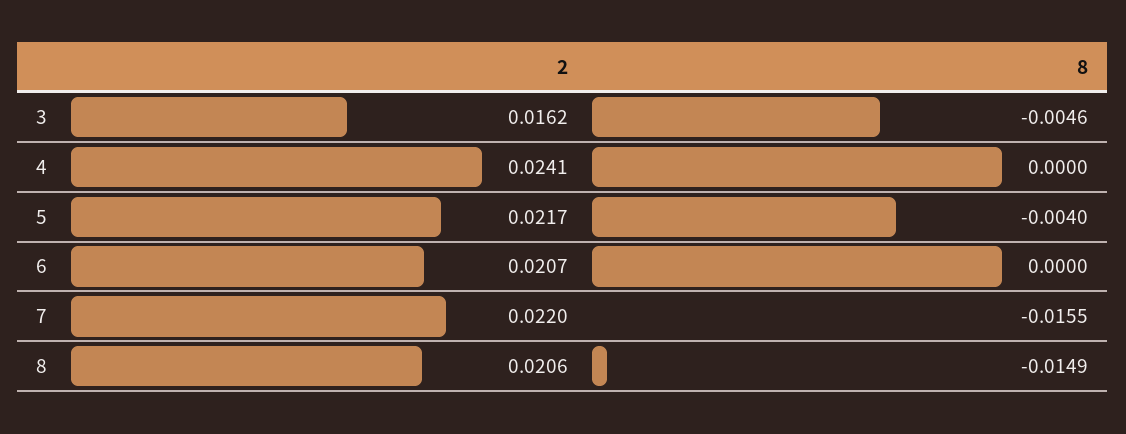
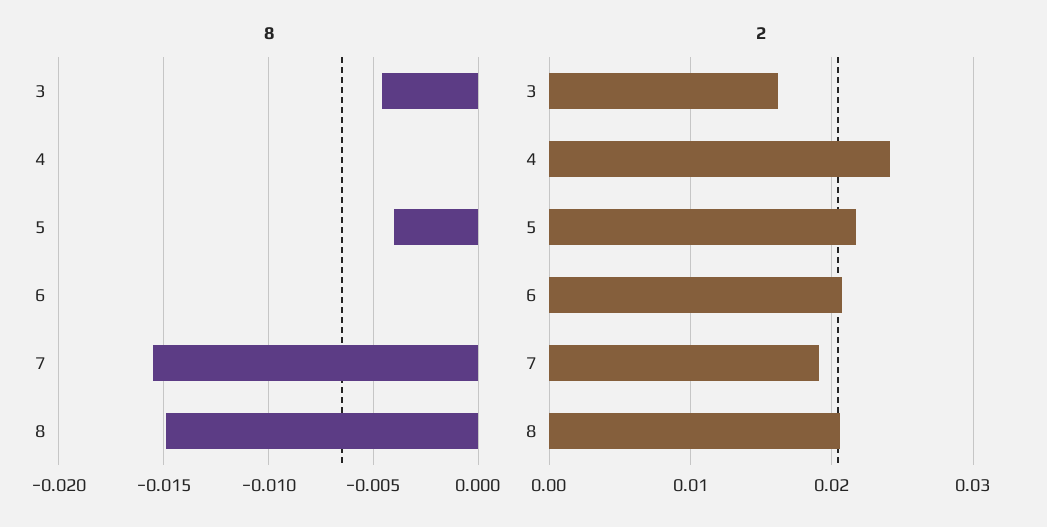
2, 7: 0.022 -> 0.019

